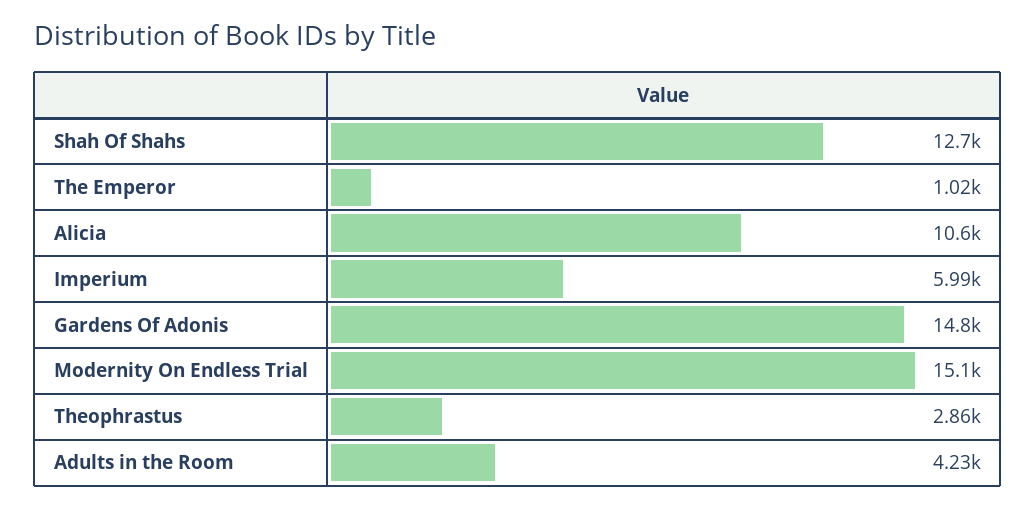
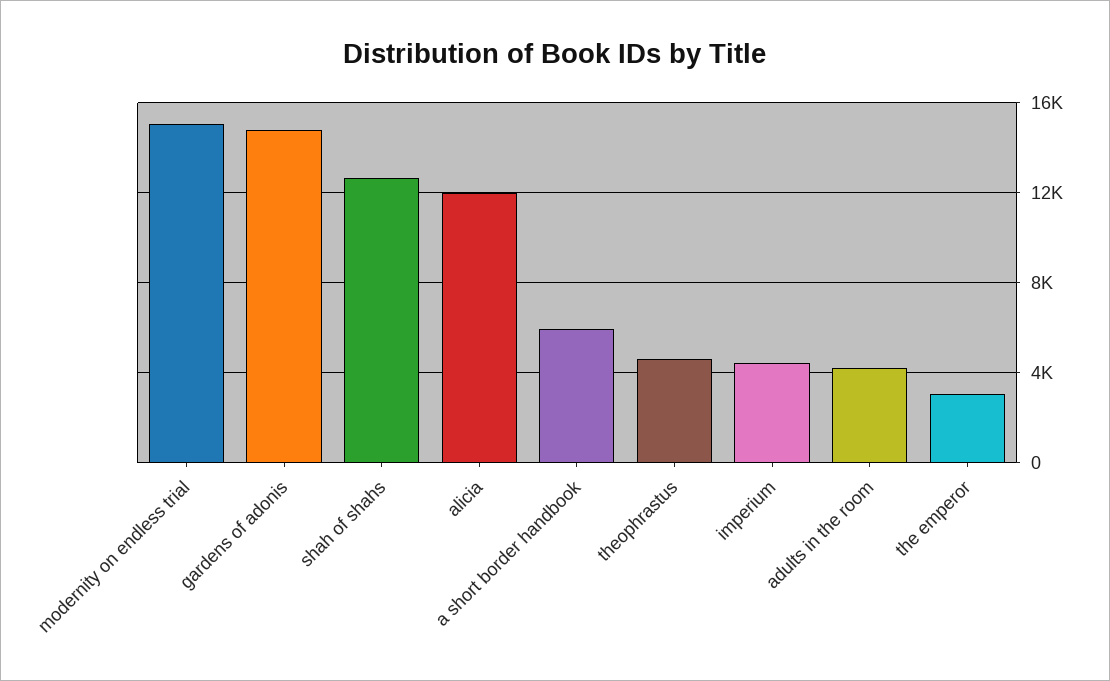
The Emperor: 1020 -> 3000
Alicia: 10600 -> 12000
Imperium: 5990 -> 4500
Theophrastus: 2860 -> 4500
a short border handbook: none -> 6000

